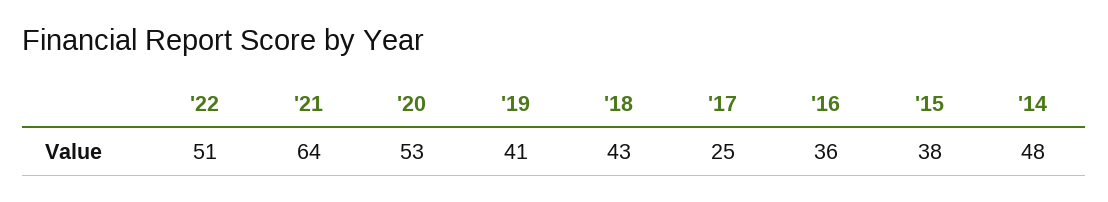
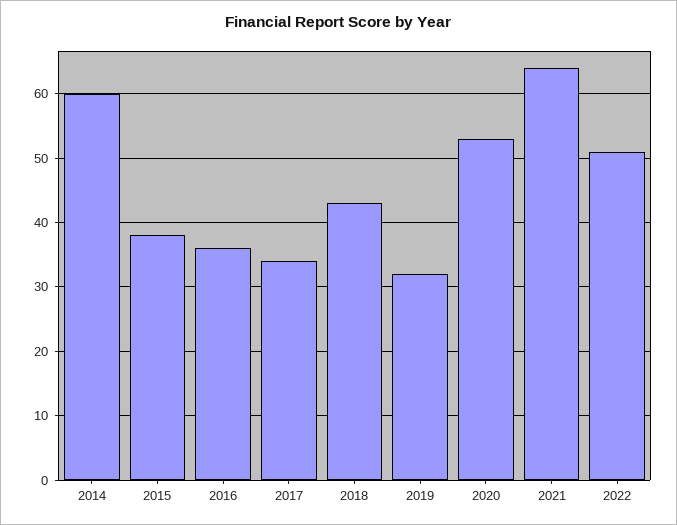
'19: 41 -> 32
'17: 25 -> 34
'14: 48 -> 60

